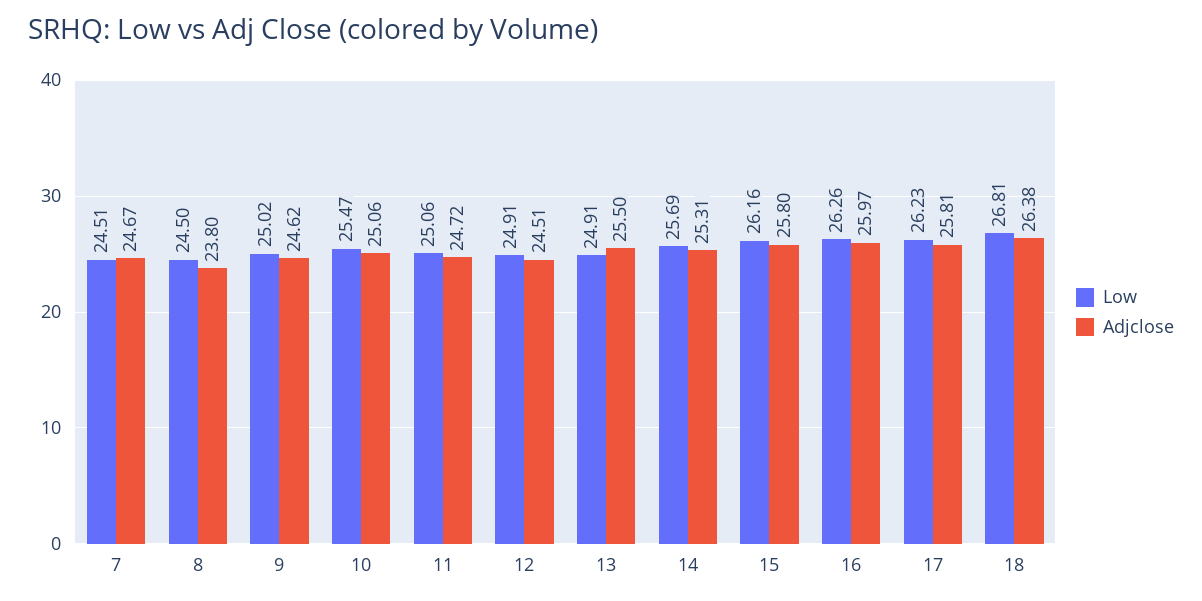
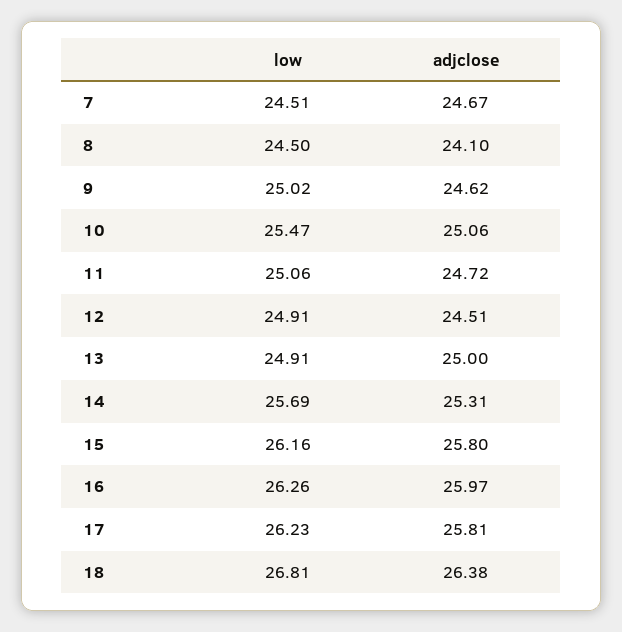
Adjclose, 8: 23.8 -> 24.1
Adjclose, 13: 25.5 -> 25

